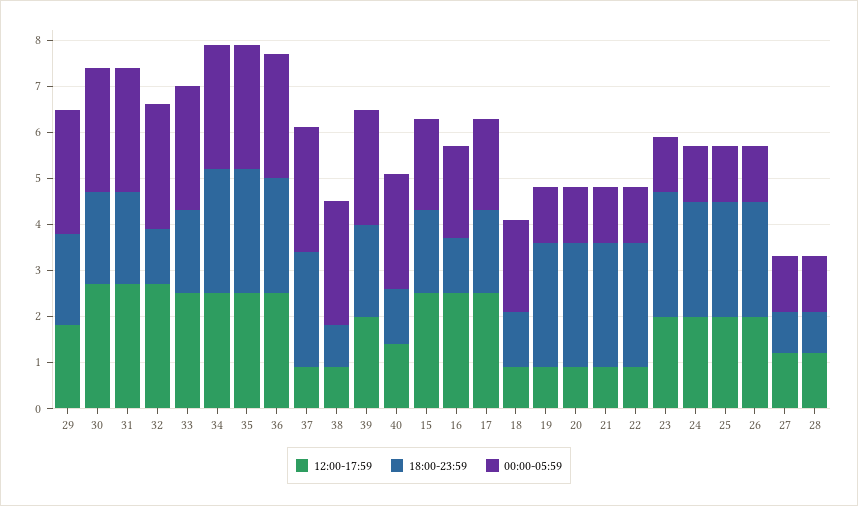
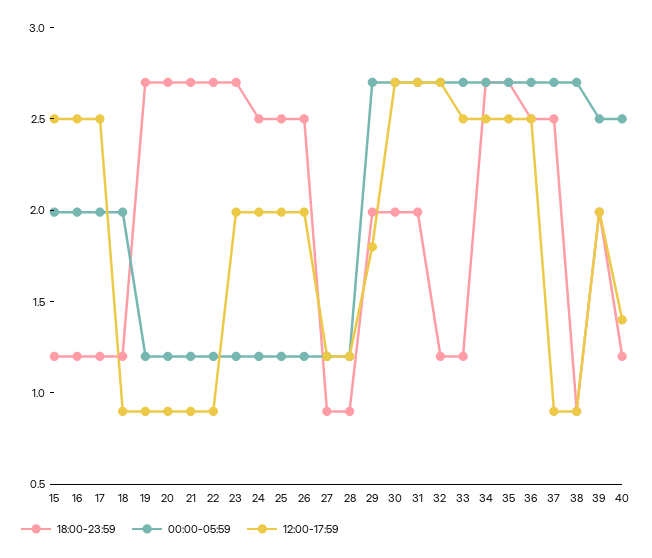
18:00-23:59, 33: 1.8 -> 1.2
18:00-23:59, 15: 1.8 -> 1.2
18:00-23:59, 17: 1.8 -> 1.2

